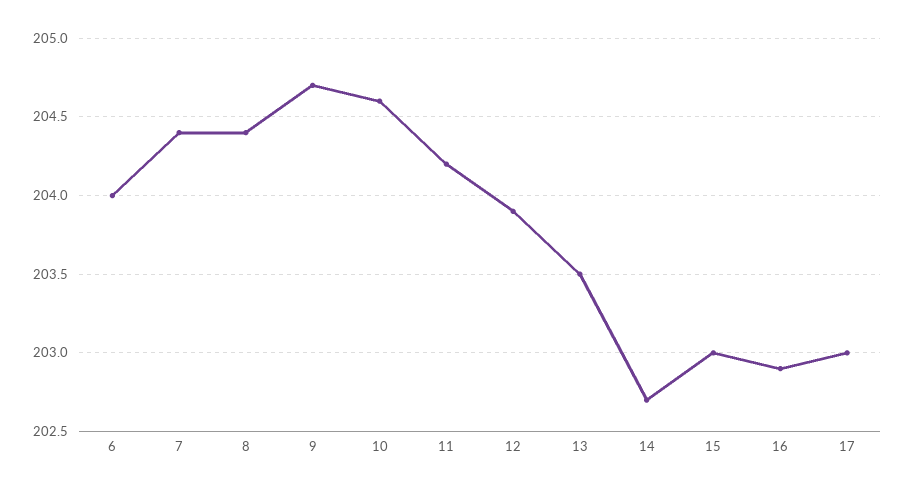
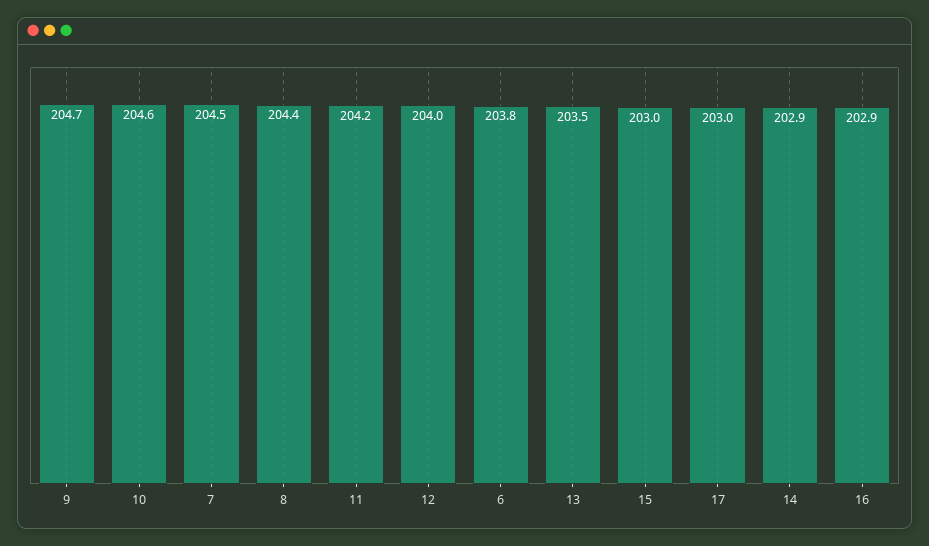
6: 204 -> 203.8
7: 204.4 -> 204.5
12: 203.9 -> 204
14: 202.7 -> 202.9

